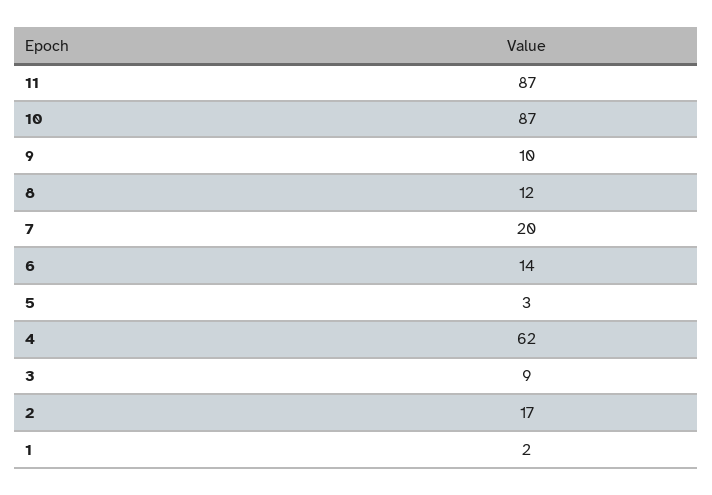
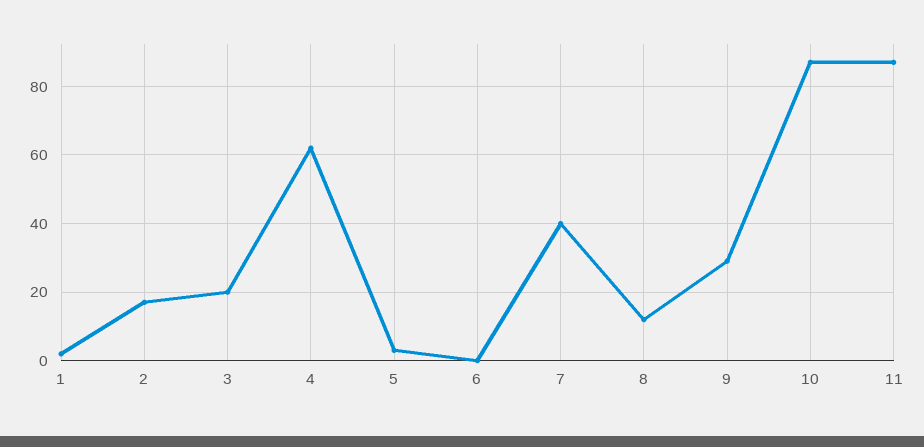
9: 10 -> 30
7: 20 -> 40
6: 14 -> 0
3: 9 -> 20

